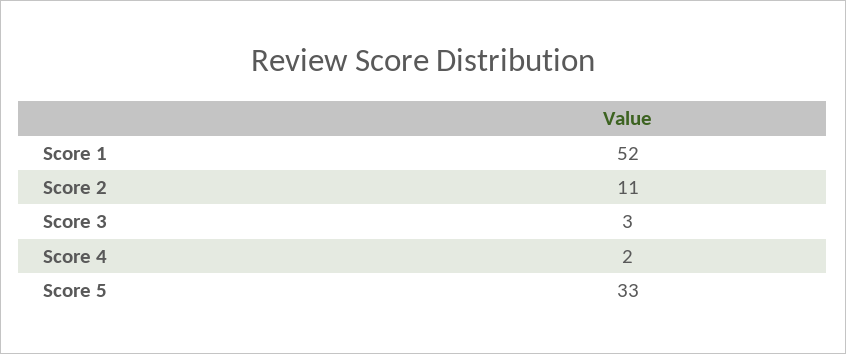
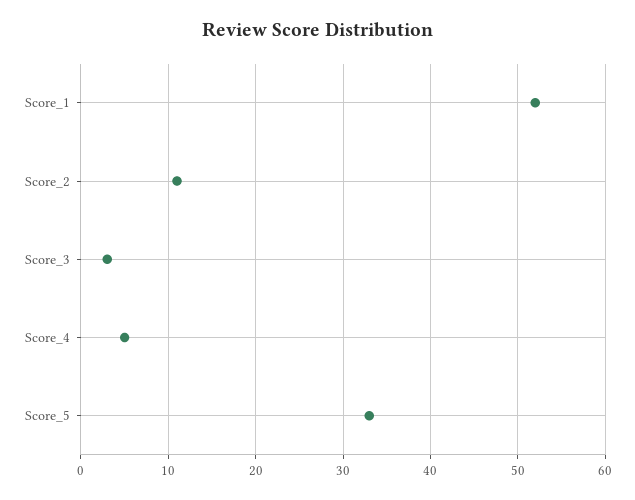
Score 4: 2 -> 5

